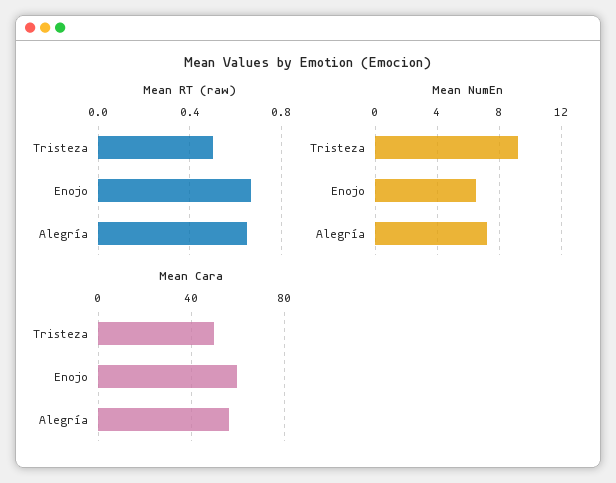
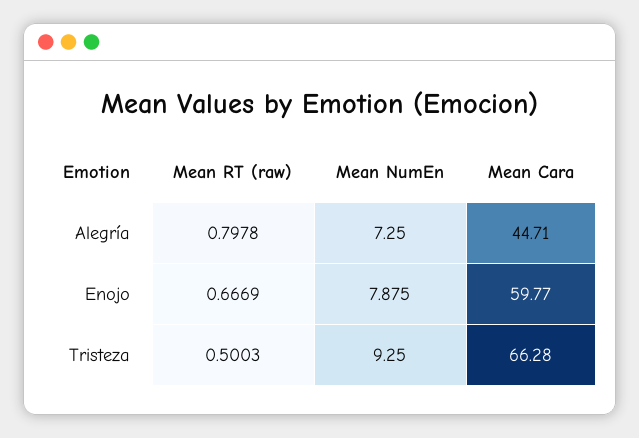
Mean RT (raw), Alegría: 0.65 -> 0.7978
Mean NumEn, Enojo: 6.5 -> 7.875
Mean Cara, Tristeza: 50 -> 66.28
Mean Cara, Alegría: 55 -> 44.71

